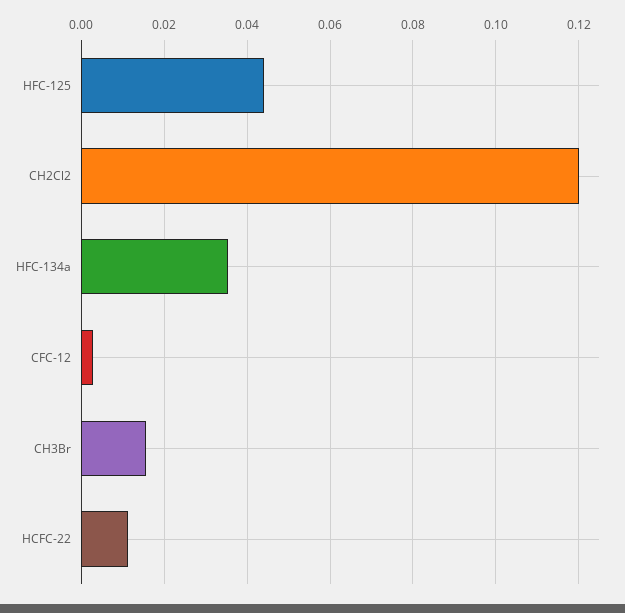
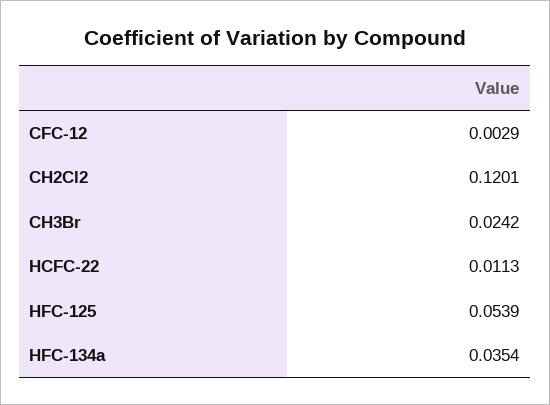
HFC-125: 0.044 -> 0.0539
CH3Br: 0.016 -> 0.0242

